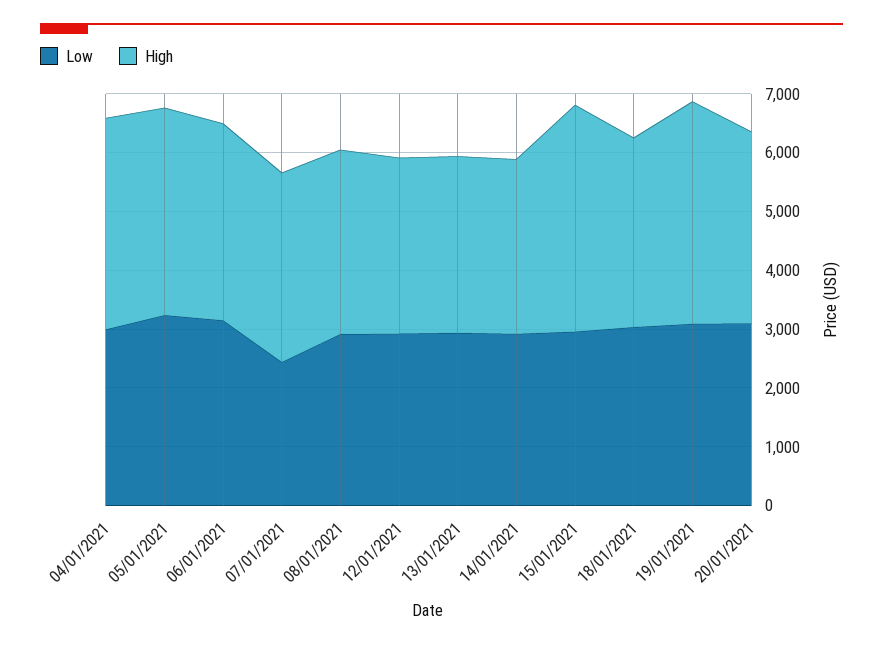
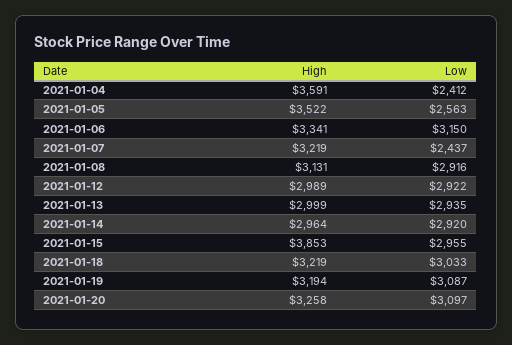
Low, 04/01/2021: 3000 -> 2412
Low, 05/01/2021: 3200 -> 2563
High, 19/01/2021: 3800 -> 3194

